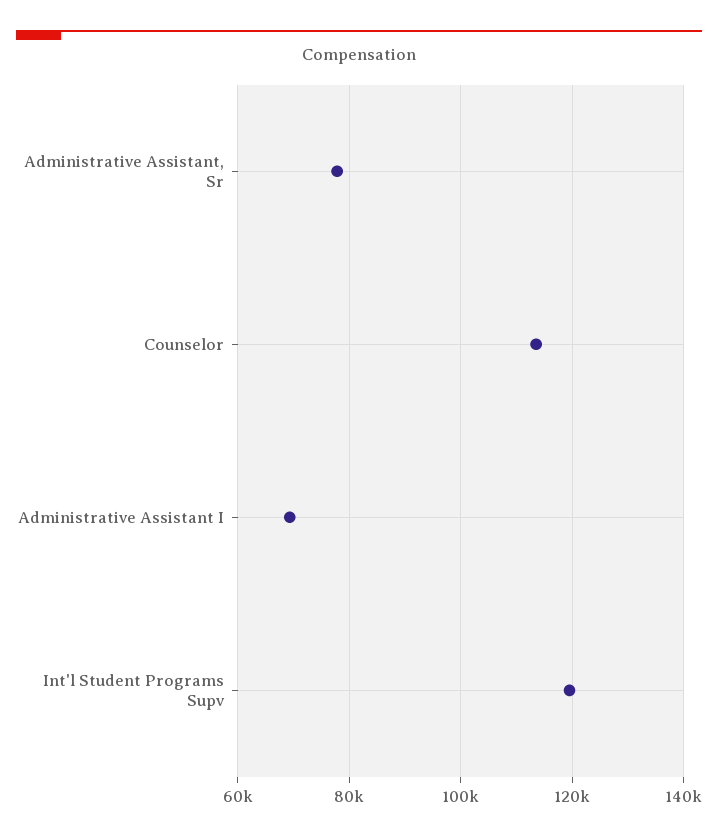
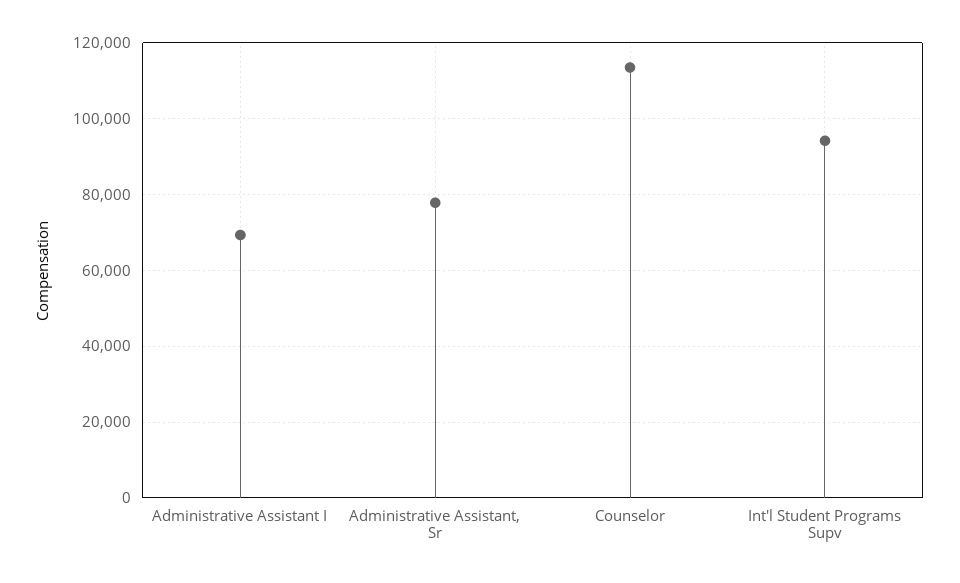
Int'l Student Programs Supv: 120000 -> 94000

